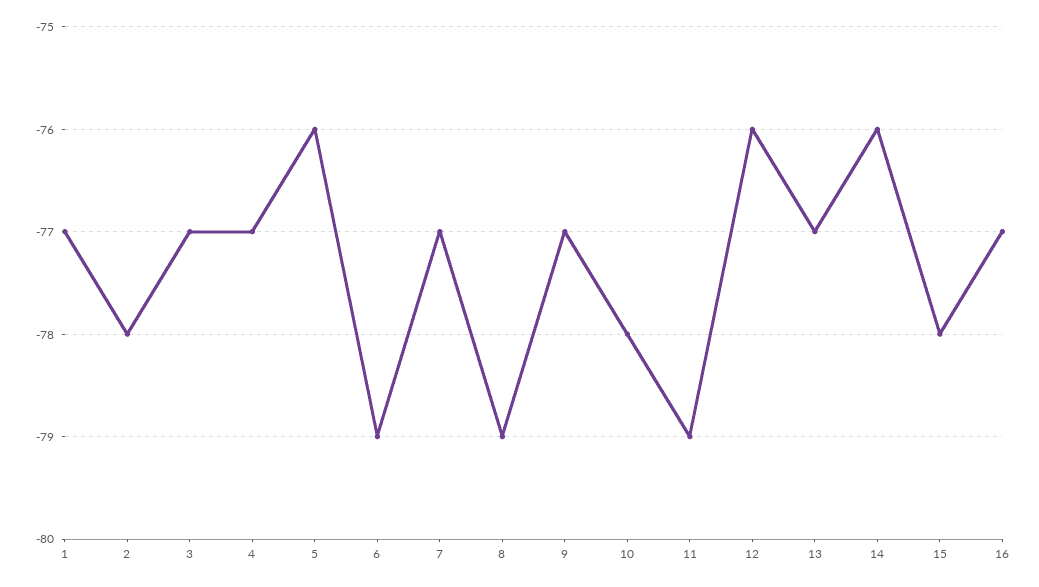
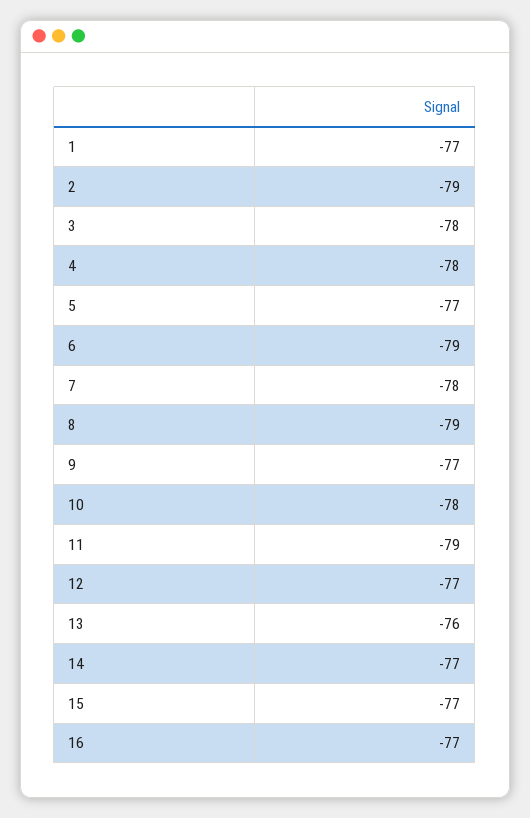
2: -78 -> -79
3: -77 -> -78
4: -77 -> -78
5: -76 -> -77
7: -77 -> -78
12: -76 -> -77
13: -77 -> -76
14: -76 -> -77
15: -78 -> -77

